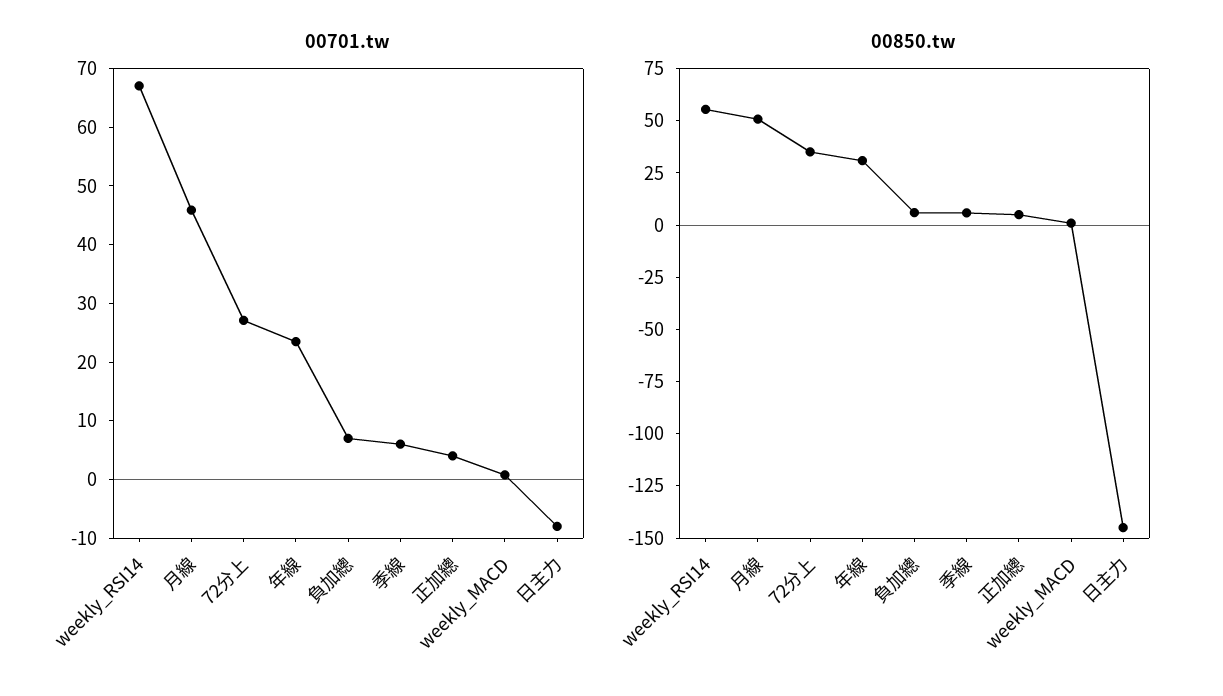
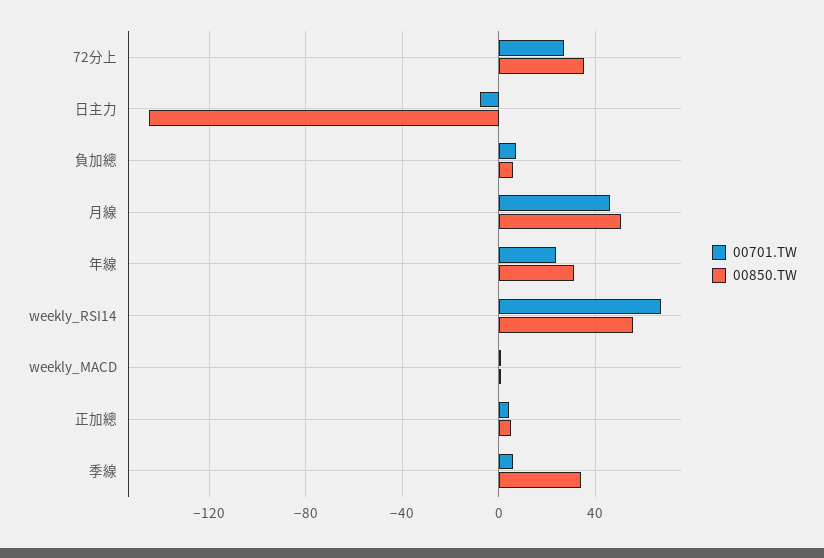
00850.tw, 季線: 5 -> 35

